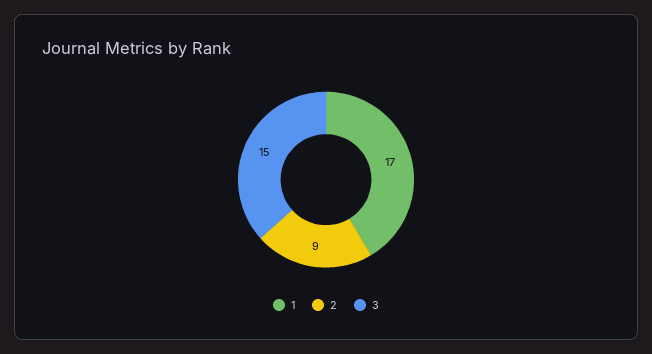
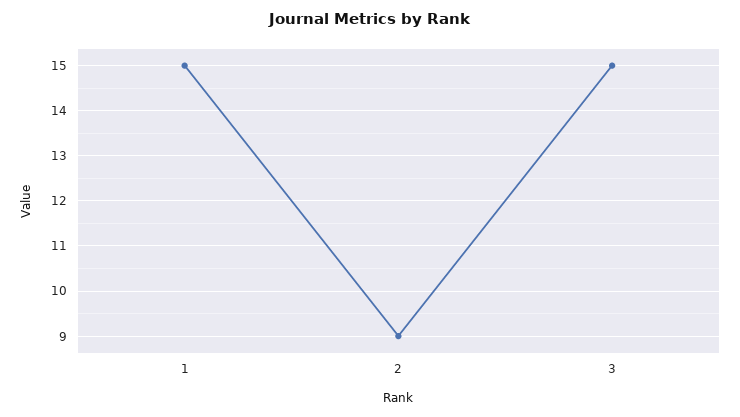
1: 17 -> 15

